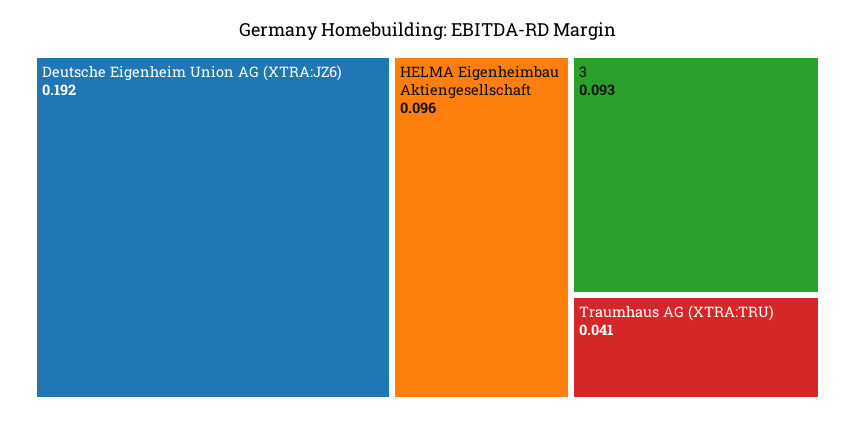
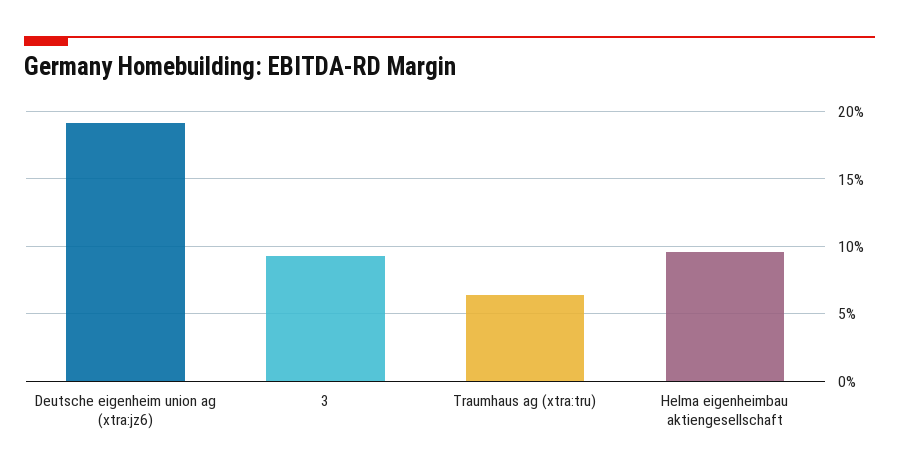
Traumhaus AG (XTRA:TRU): 0.041 -> 0.065

